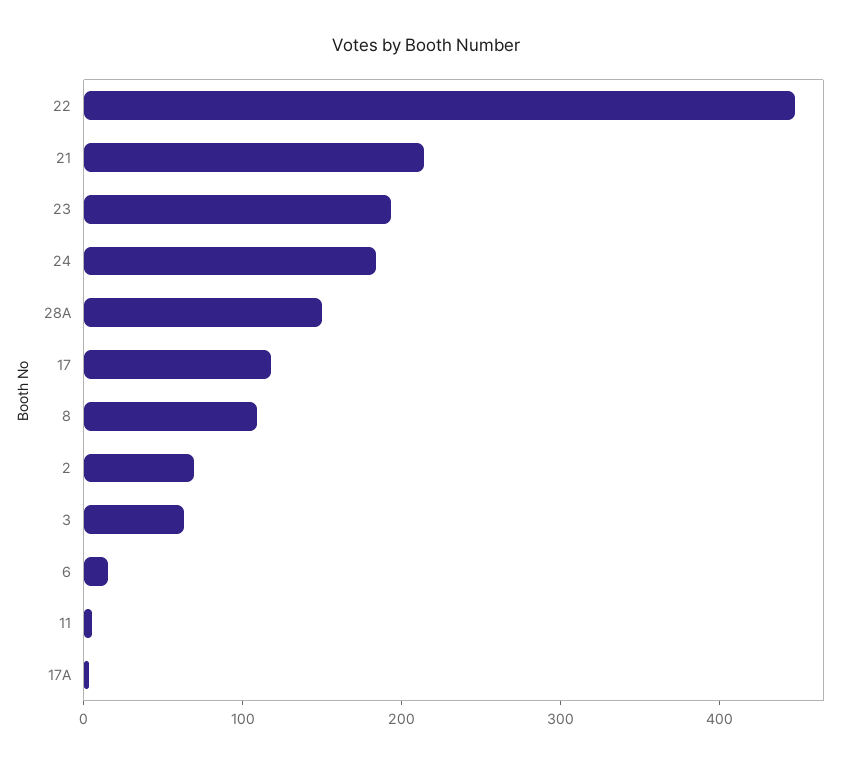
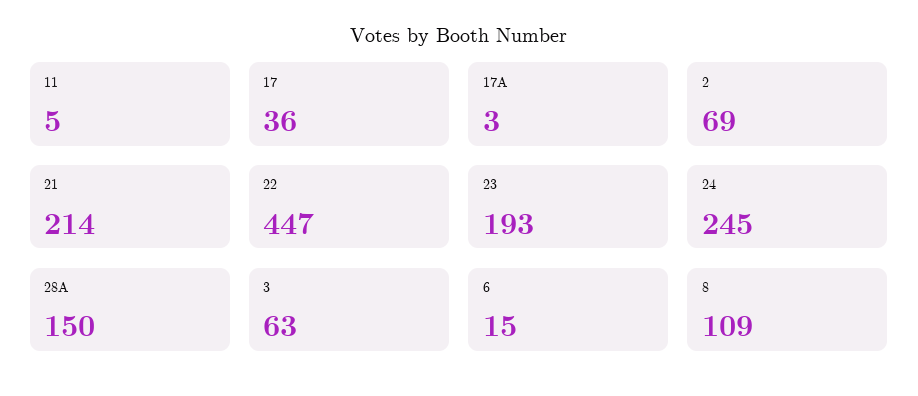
24: 180 -> 245
17: 120 -> 36

